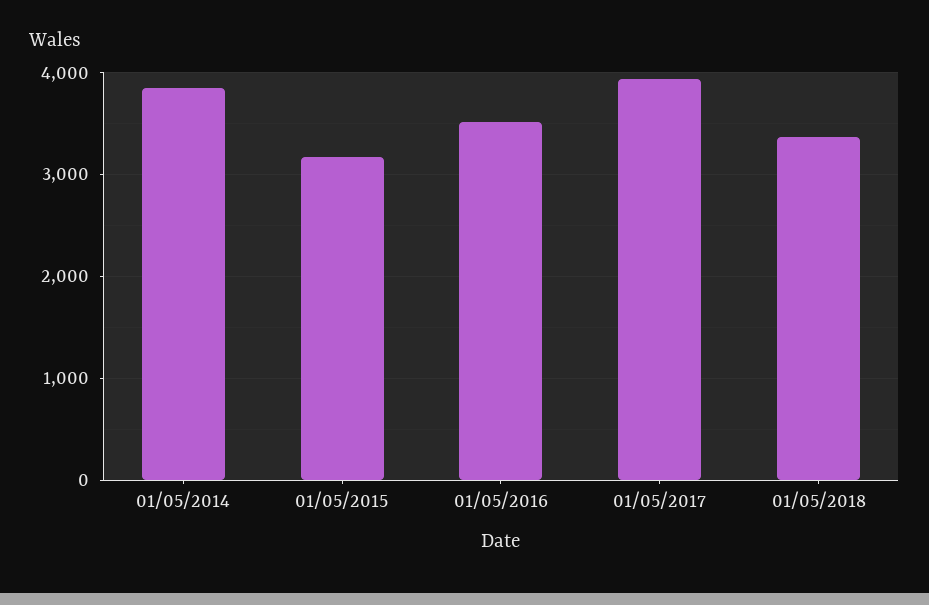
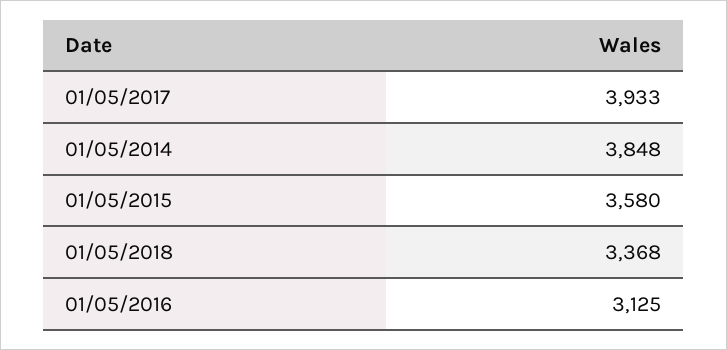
01/05/2015: 3200 -> 3580
01/05/2016: 3500 -> 3125

